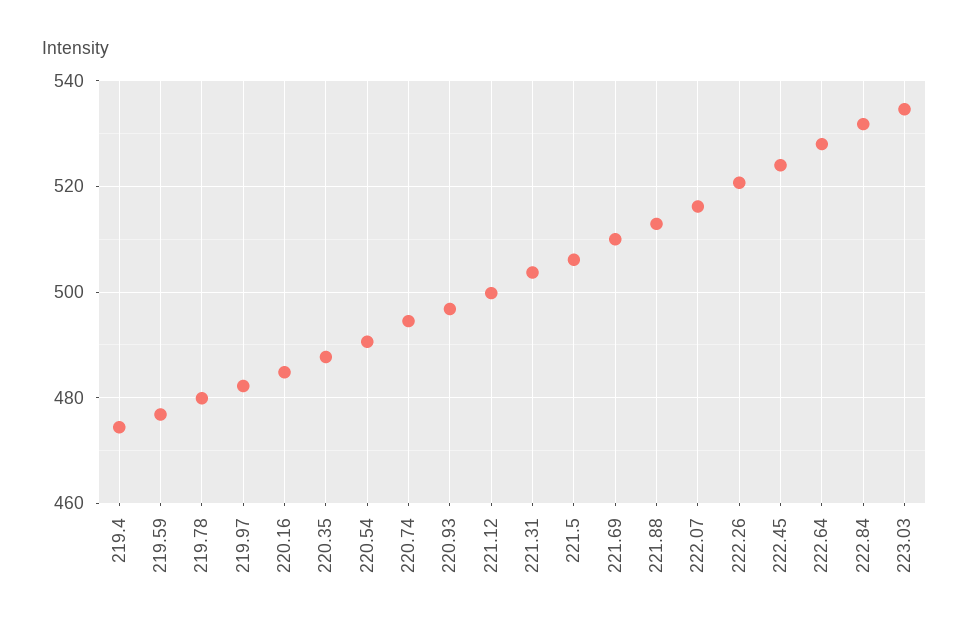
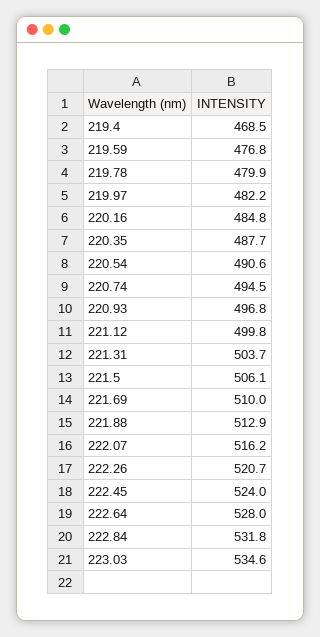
219.4: 474 -> 468.5

